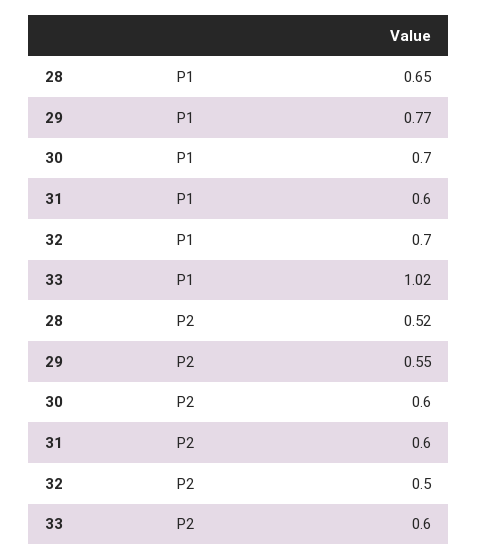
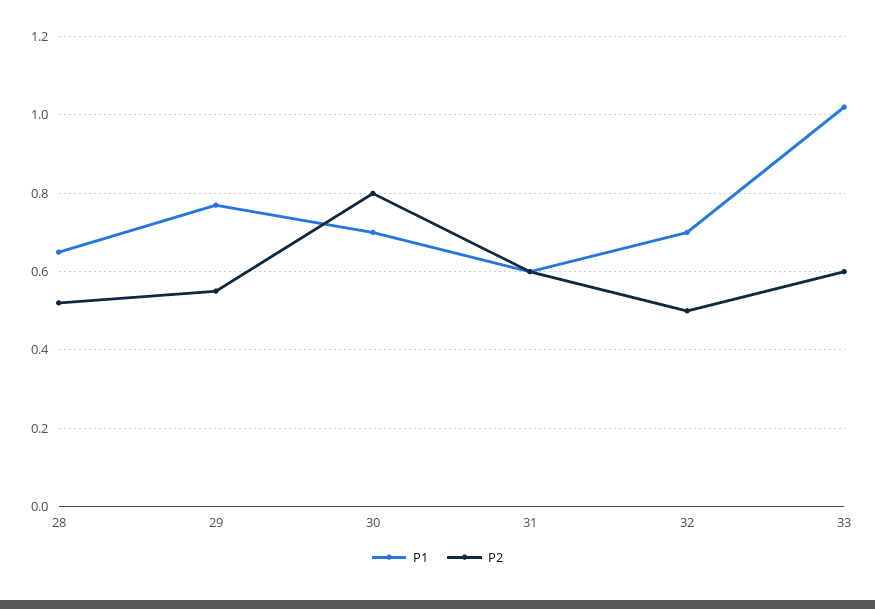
P2, 30: 0.6 -> 0.8

